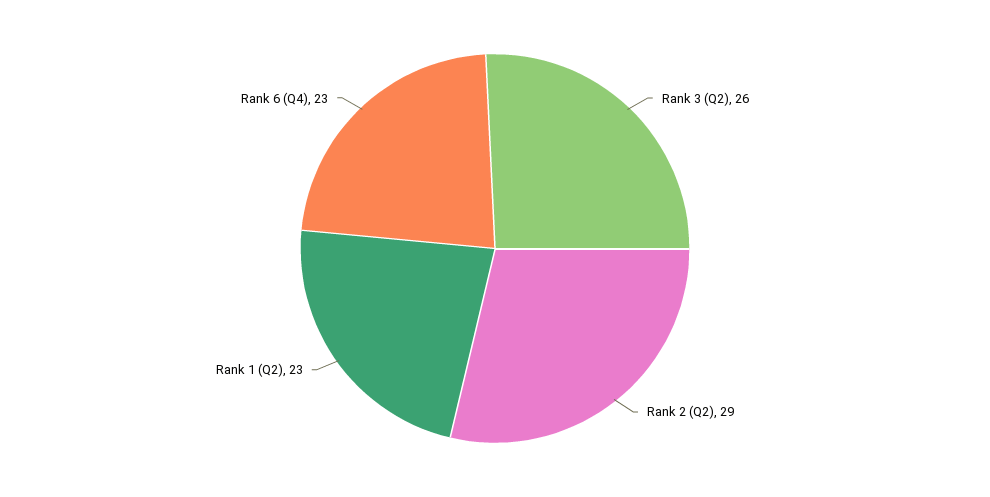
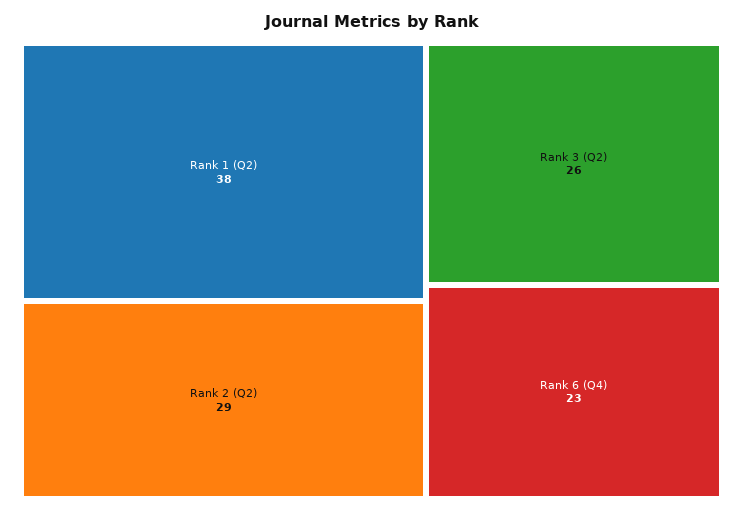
Rank 1 (Q2): 23 -> 38

